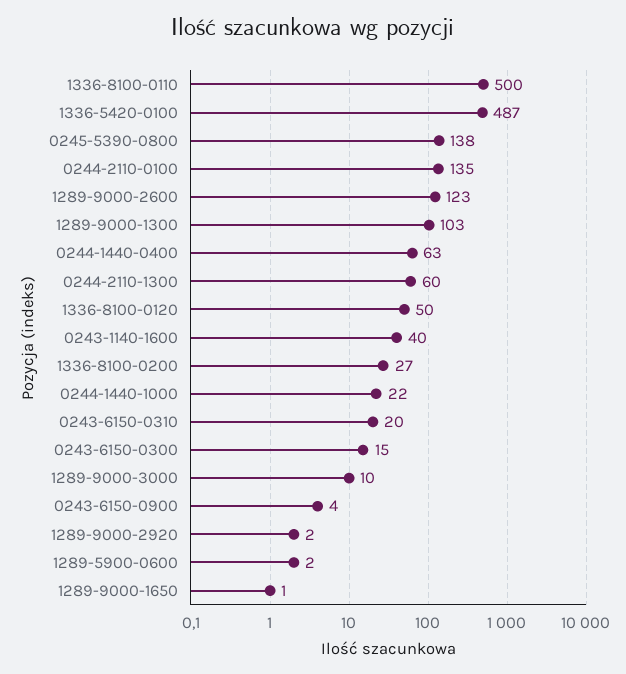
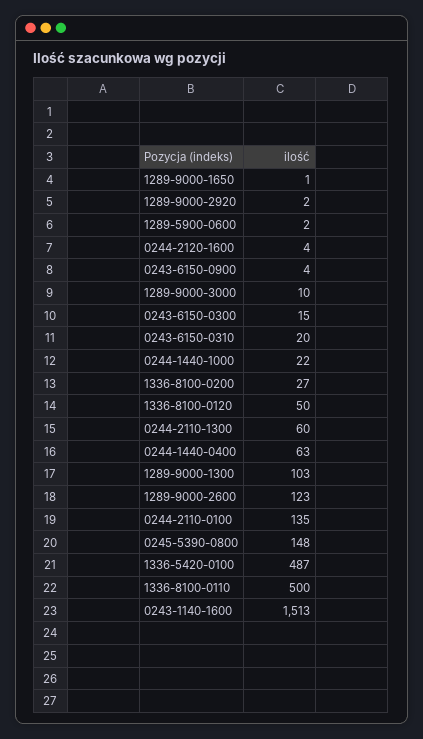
0245-5390-0800: 138 -> 148
0243-1140-1600: 40 -> 1513
0244-2120-1600: none -> 4

